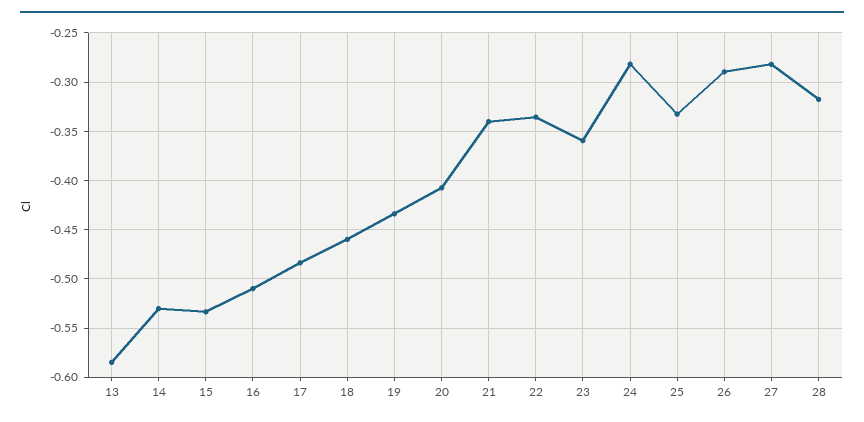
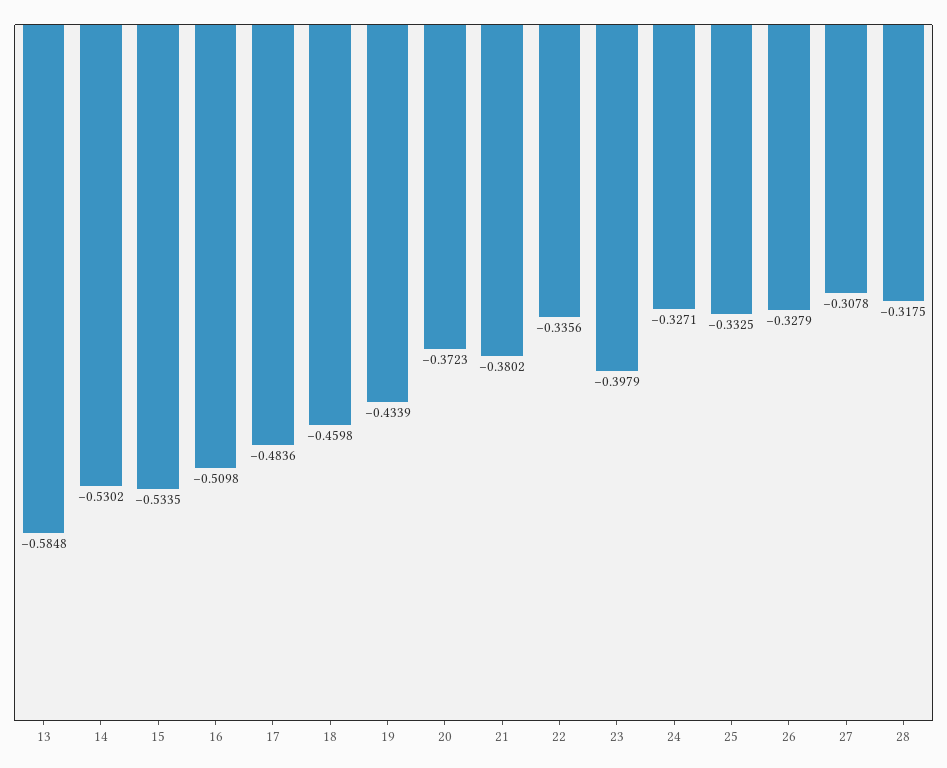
20: -0.41 -> -0.3723
21: -0.34 -> -0.3802
23: -0.36 -> -0.3979
24: -0.28 -> -0.3271
26: -0.29 -> -0.3279
27: -0.28 -> -0.3078

